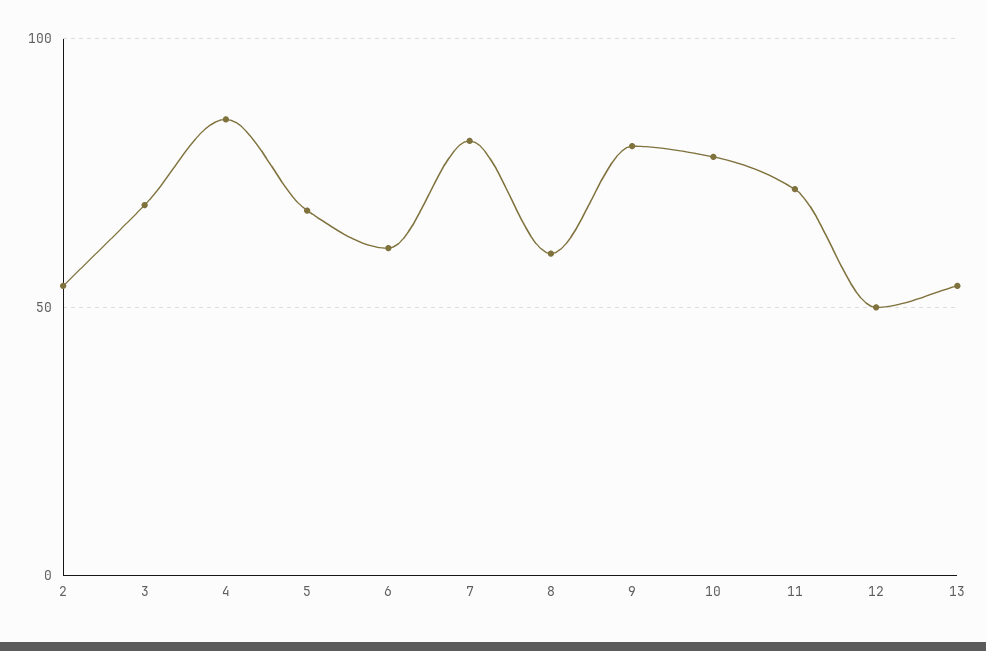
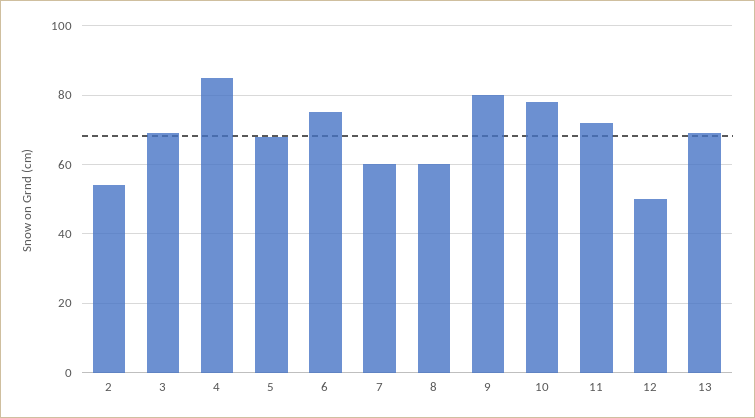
6: 60 -> 75
7: 80 -> 60
13: 55 -> 70

